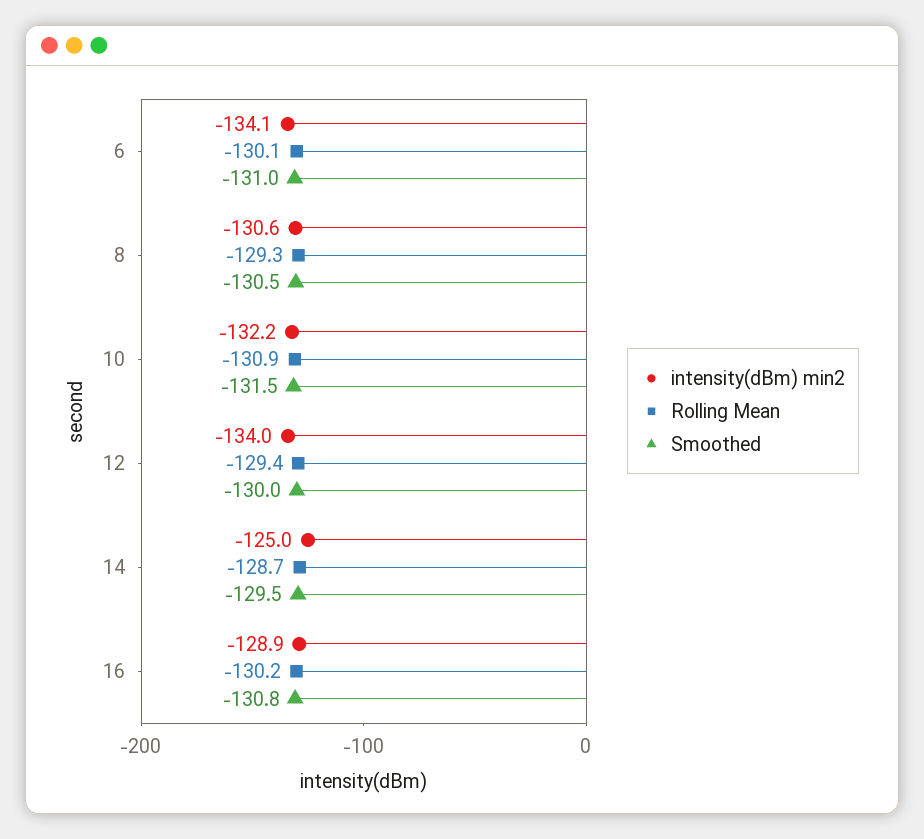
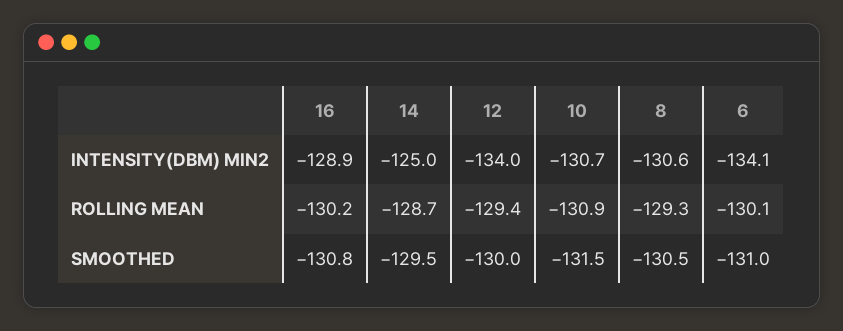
intensity(dBm) min2, 10: -132.2 -> -130.7

